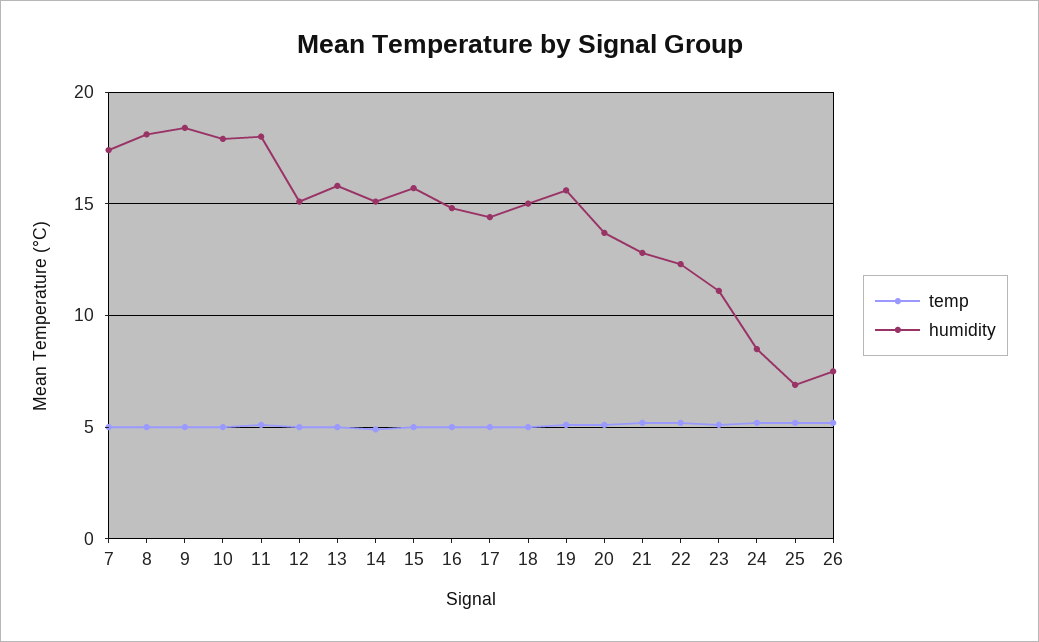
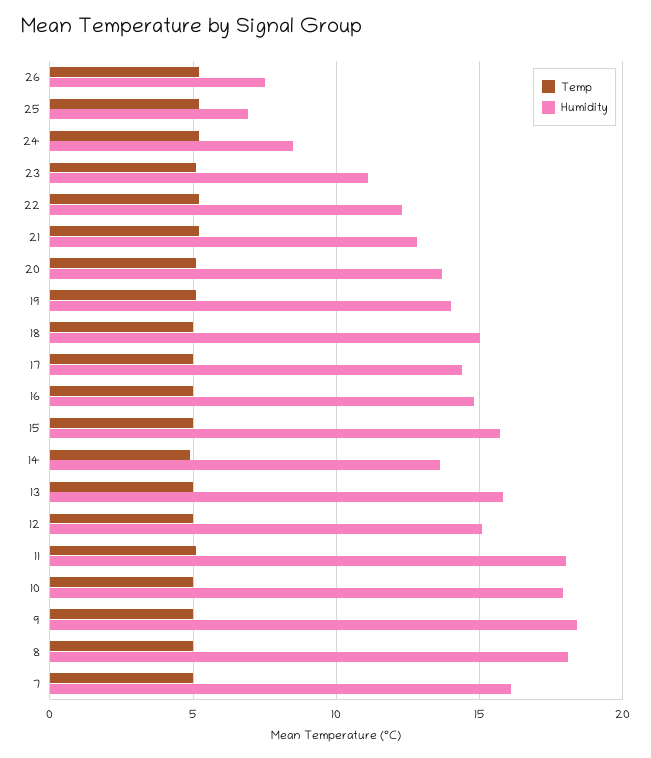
humidity, 7: 17.5 -> 16
humidity, 14: 15 -> 13.5
humidity, 19: 15.5 -> 14

